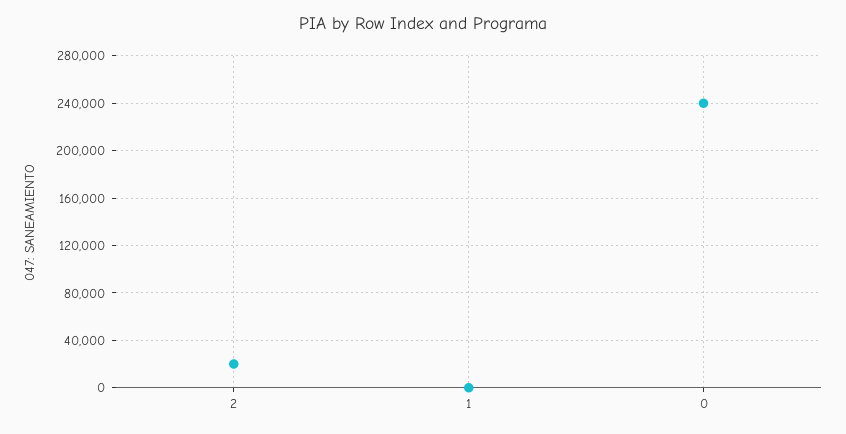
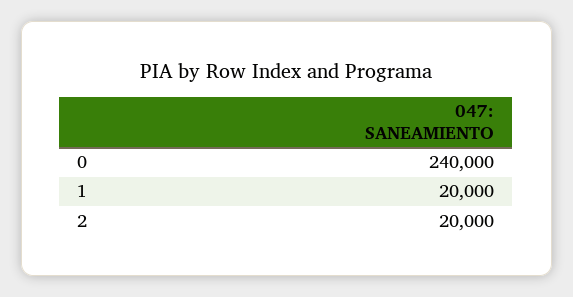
1: 0 -> 20000

